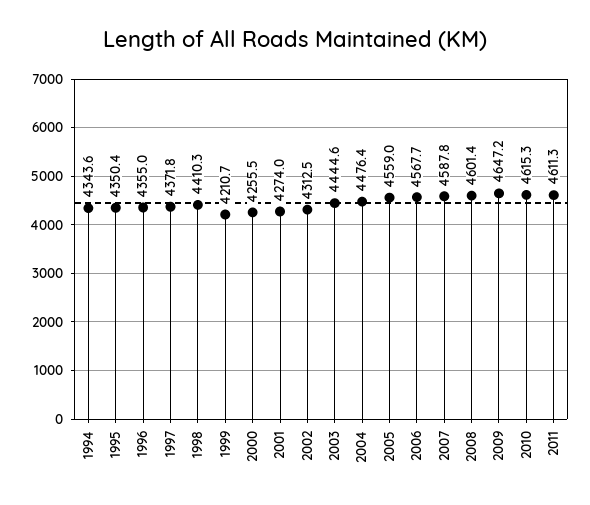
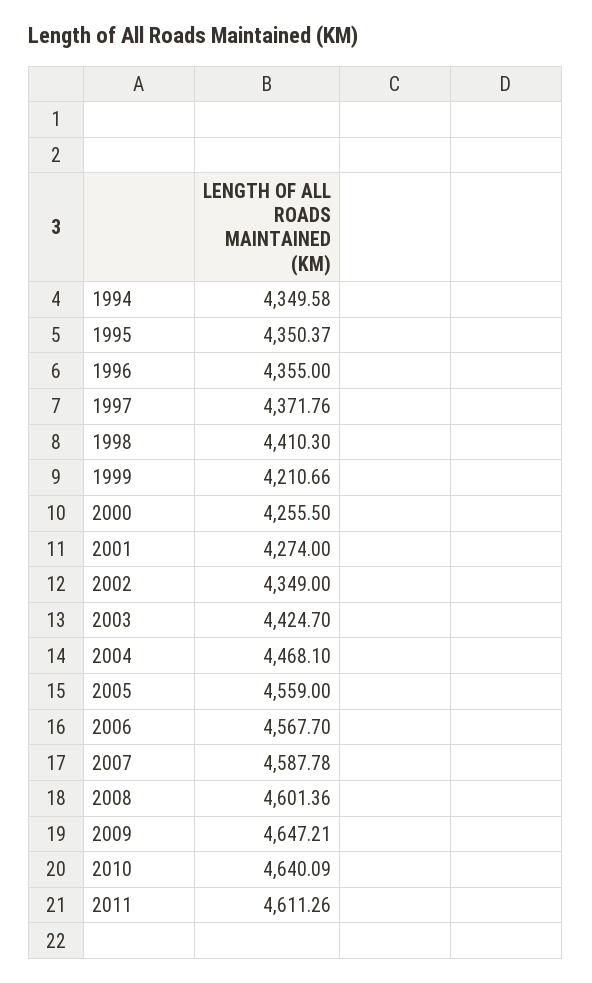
1994: 4343.6 -> 4349.58
2002: 4312.5 -> 4349
2003: 4444.6 -> 4424.7
2004: 4476.4 -> 4468.1
2010: 4615.3 -> 4640.09

